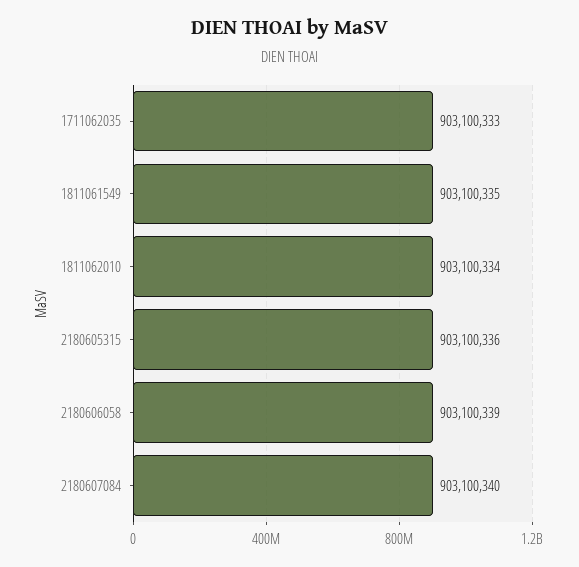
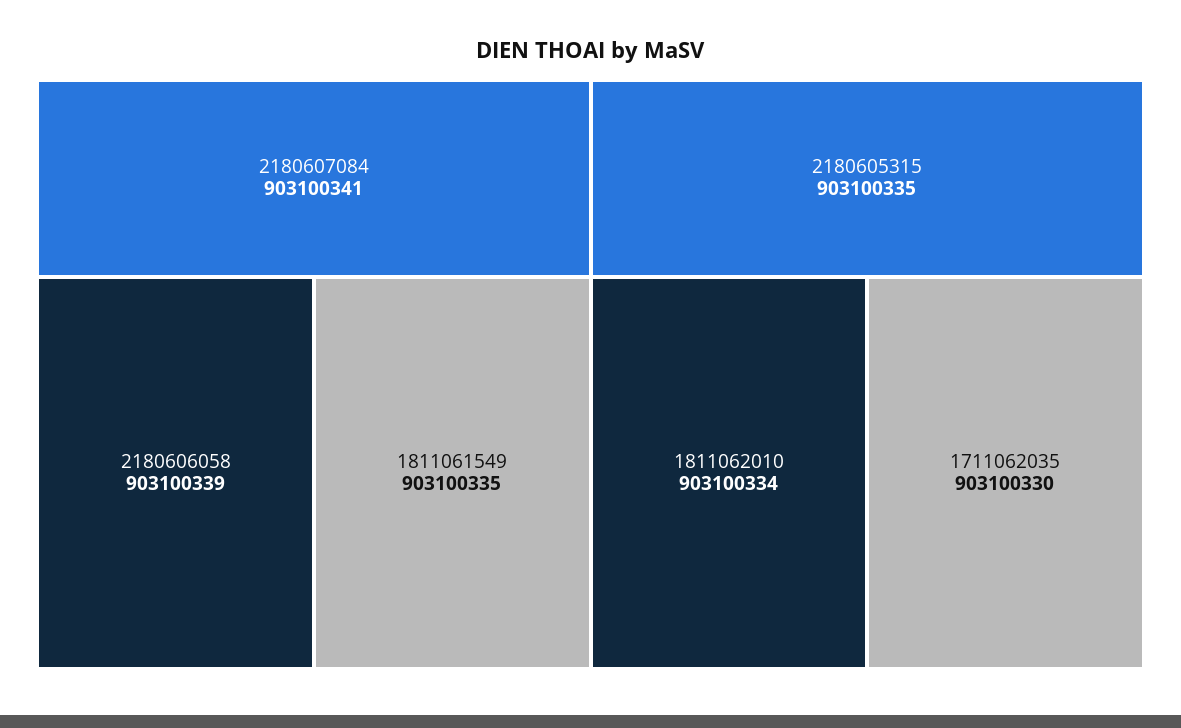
1711062035: 903100333 -> 903100330
2180605315: 903100336 -> 903100335
2180607084: 903100340 -> 903100341

